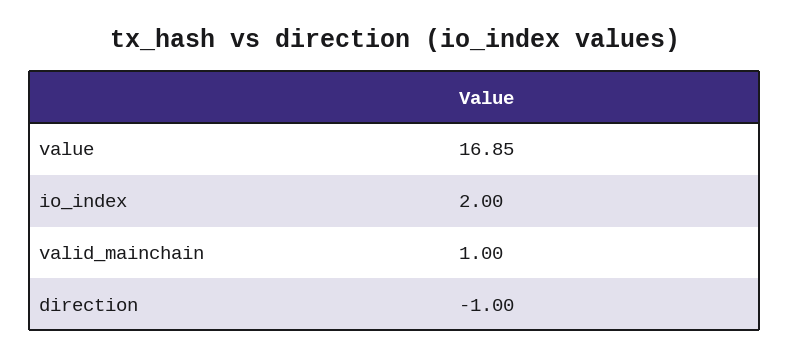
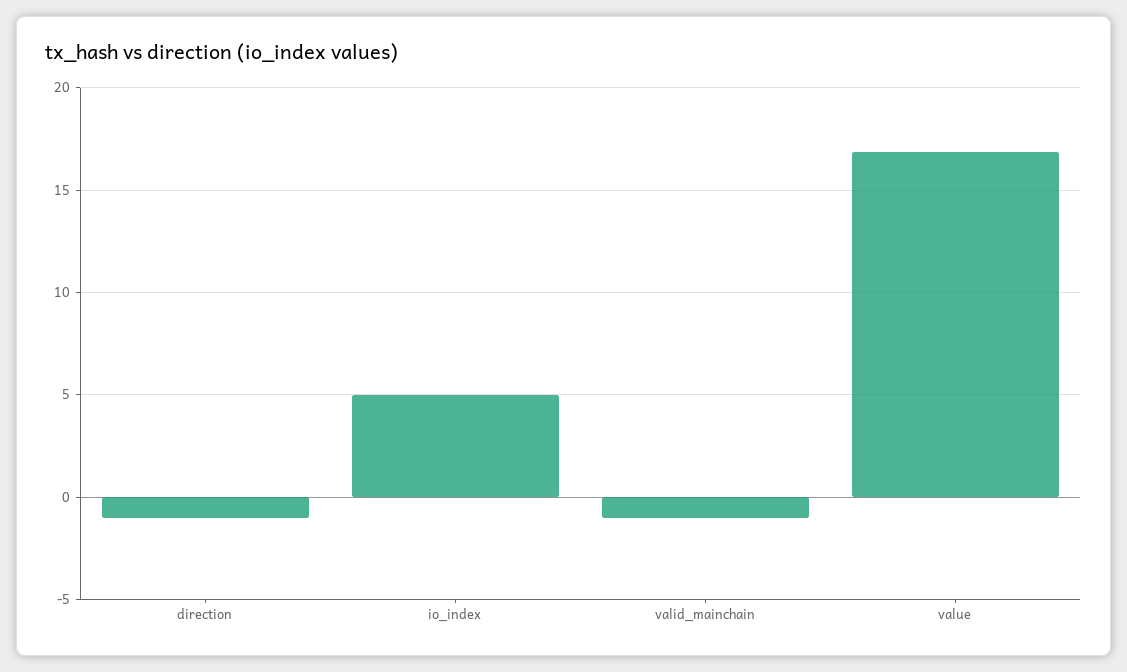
io_index: 2 -> 5
valid_mainchain: 1 -> -1

